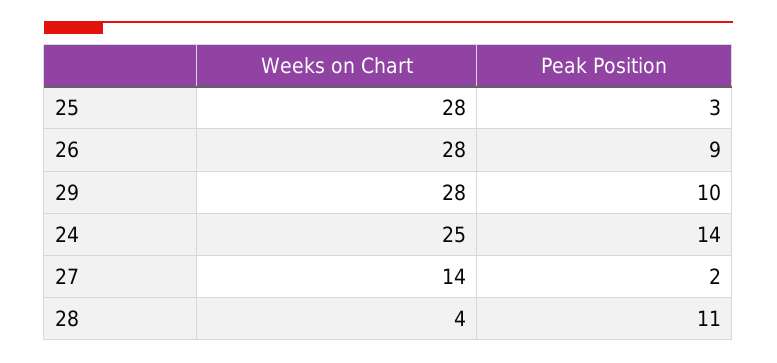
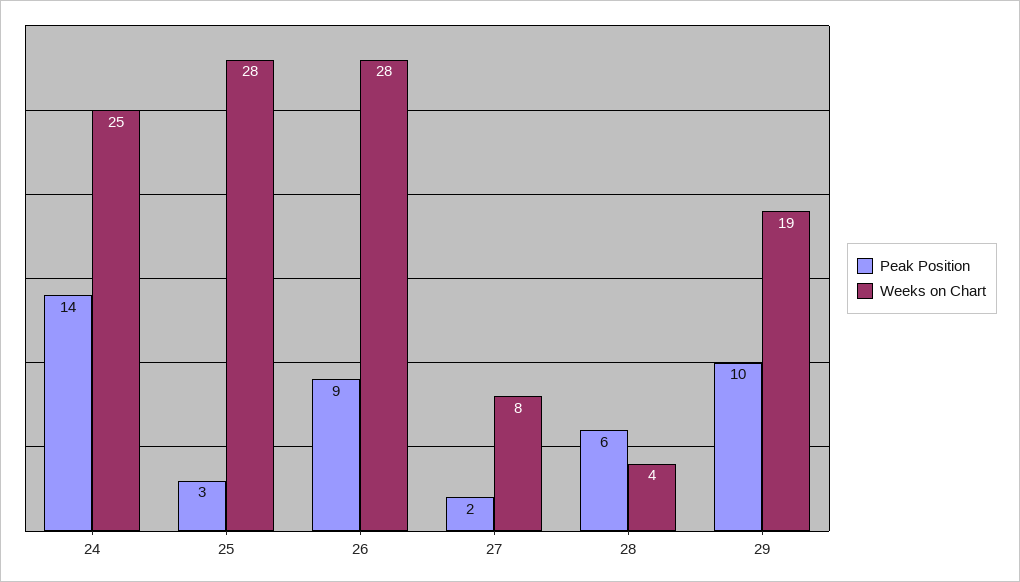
Weeks on Chart, 29: 28 -> 19
Weeks on Chart, 27: 14 -> 8
Peak Position, 28: 11 -> 6

